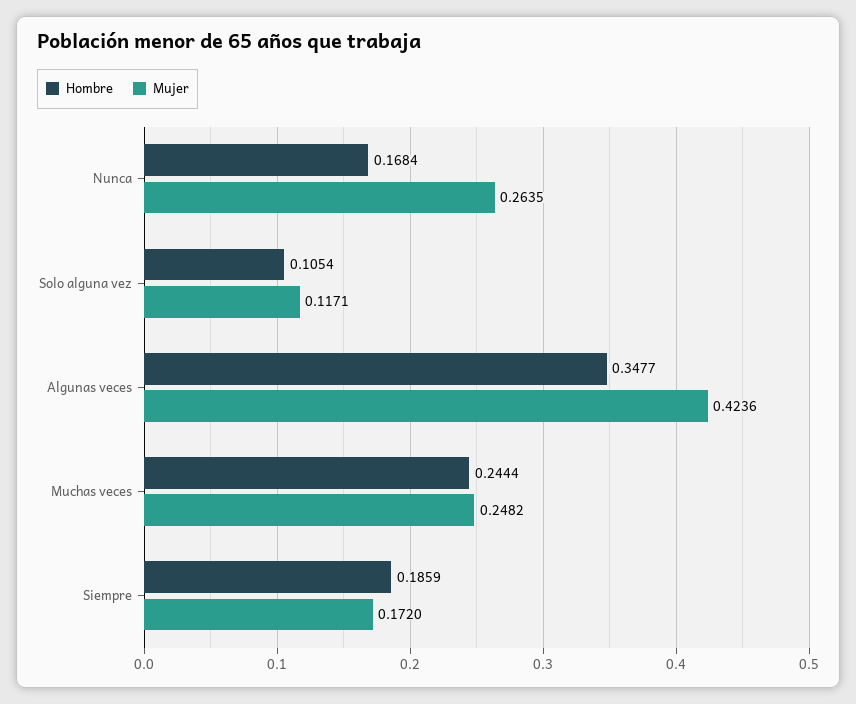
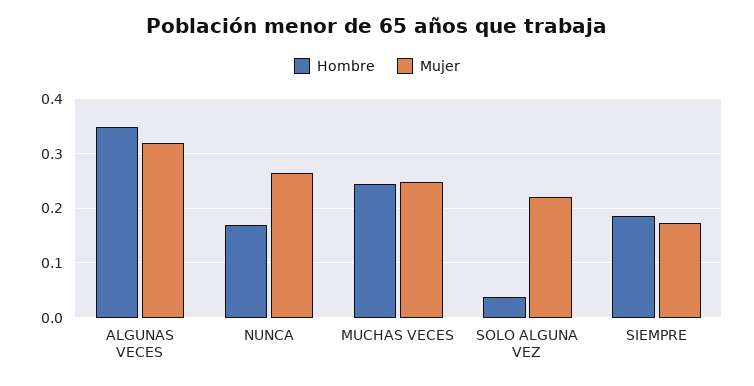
Hombre, Solo alguna vez: 0.1054 -> 0.04
Mujer, Solo alguna vez: 0.1171 -> 0.22
Mujer, Algunas veces: 0.4236 -> 0.32

